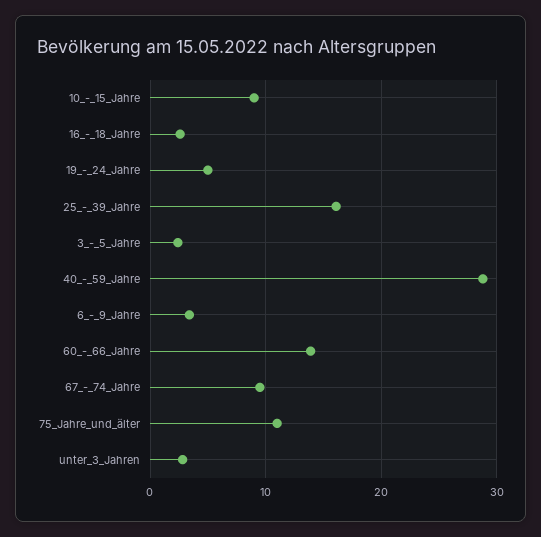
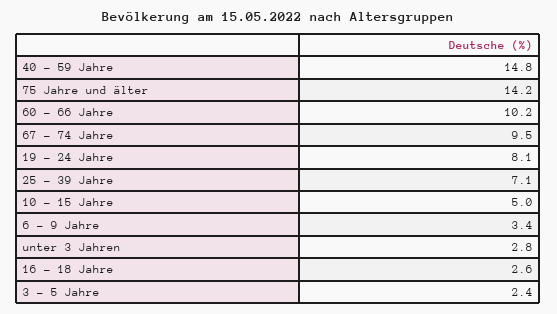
10_-_15_Jahre: 9 -> 5
19_-_24_Jahre: 5 -> 8.1
25_-_39_Jahre: 16 -> 7.1
40_-_59_Jahre: 29 -> 14.8
60_-_66_Jahre: 14 -> 10.2
75_Jahre_und_älter: 11 -> 14.2

